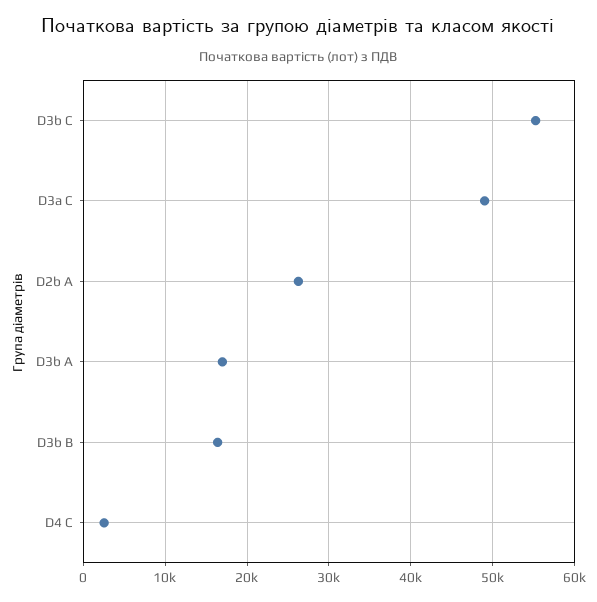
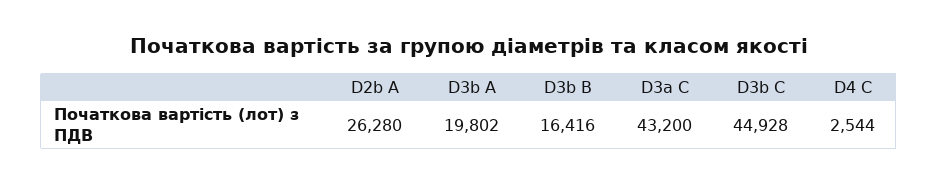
D3b C: 55000 -> 44928
D3a C: 49000 -> 43200
D3b A: 17000 -> 19802

